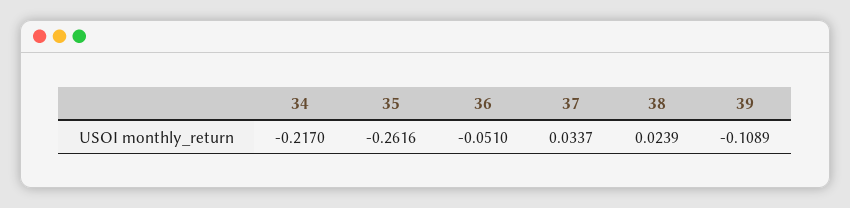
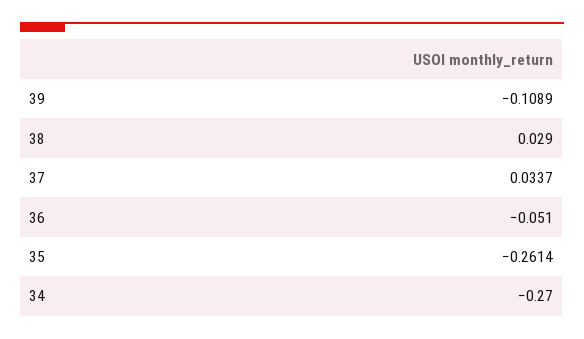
34: -0.217 -> -0.27
35: -0.2616 -> -0.2614
38: 0.0239 -> 0.029

